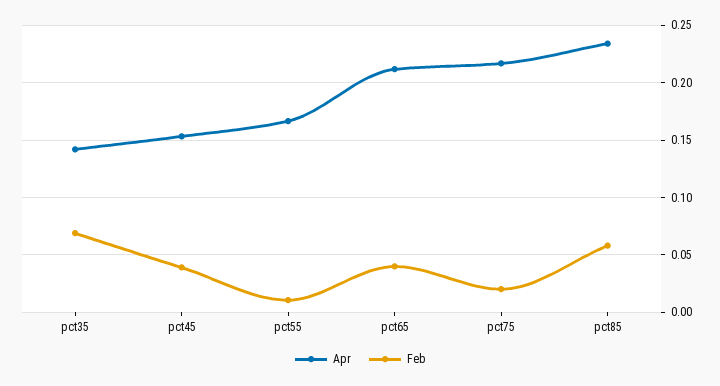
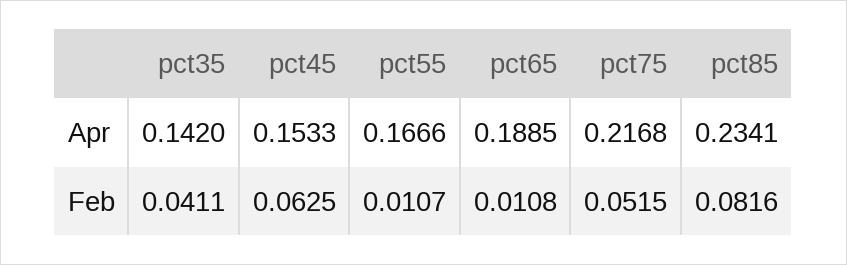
Feb, pct35: 0.07 -> 0.0411
Feb, pct45: 0.04 -> 0.0625
Apr, pct65: 0.21 -> 0.1885
Feb, pct65: 0.04 -> 0.0108
Feb, pct75: 0.02 -> 0.0515
Feb, pct85: 0.06 -> 0.0816

